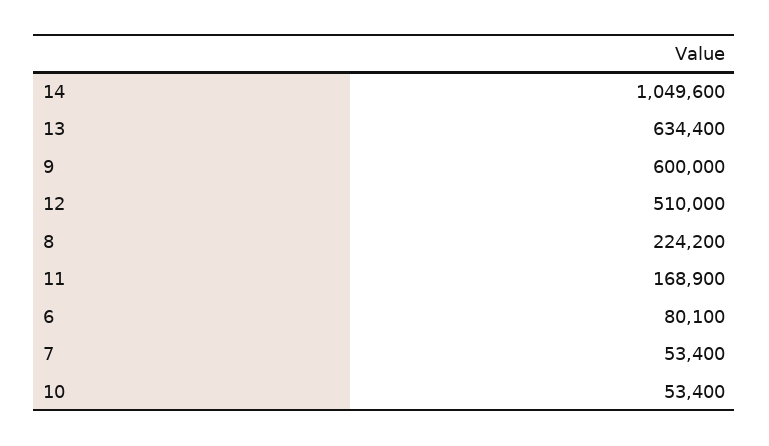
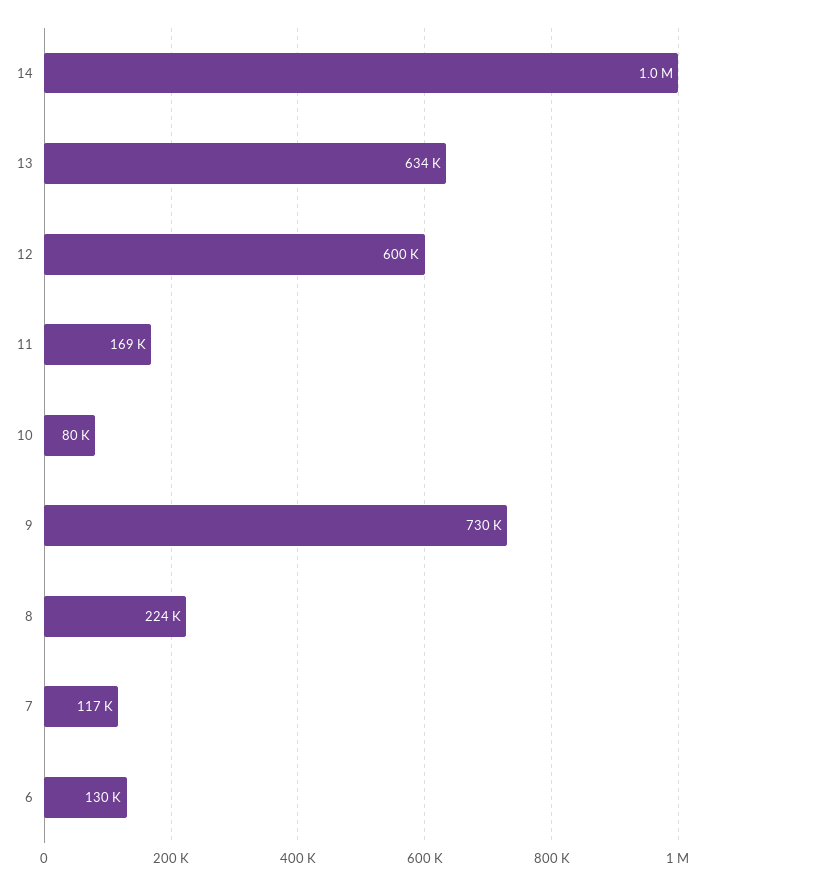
9: 600000 -> 730000
12: 510000 -> 600000
6: 80100 -> 130000
7: 53400 -> 117000
10: 53400 -> 80000

